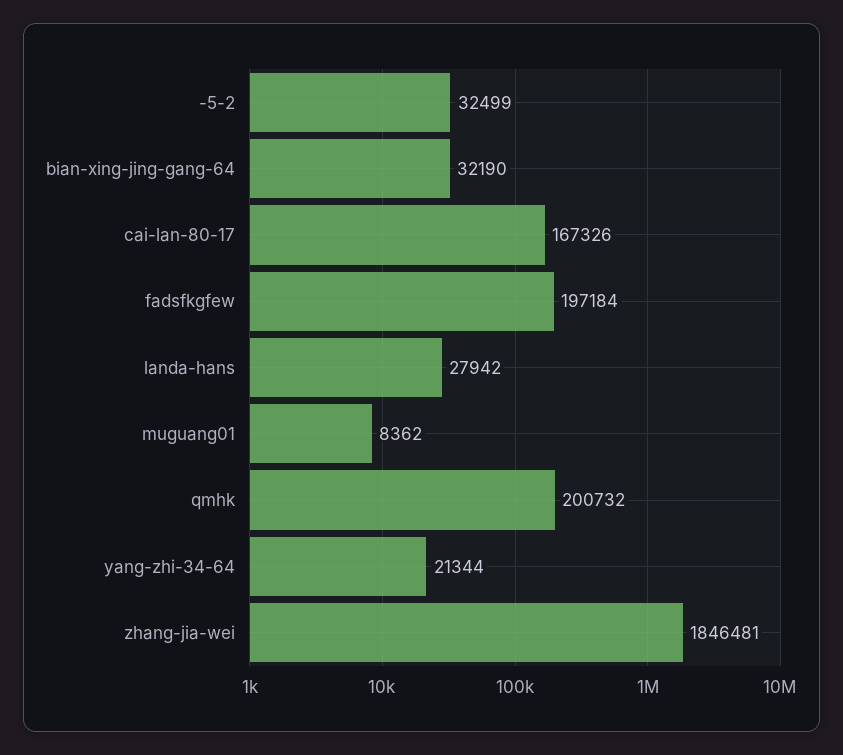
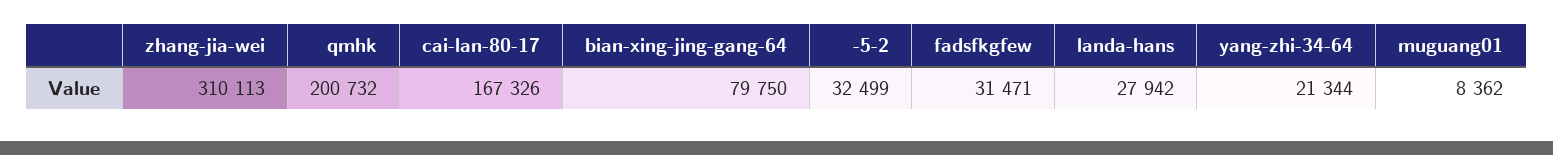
bian-xing-jing-gang-64: 32190 -> 79750
fadsfkgfew: 197184 -> 31471
zhang-jia-wei: 1846481 -> 310113

